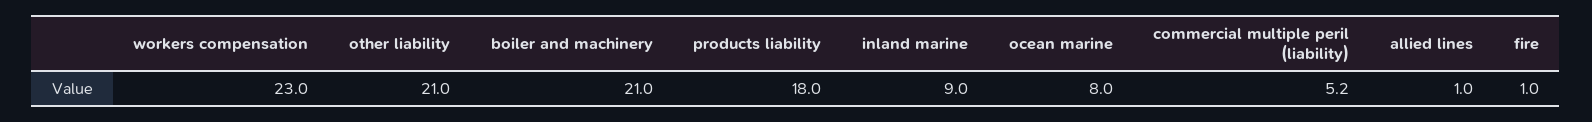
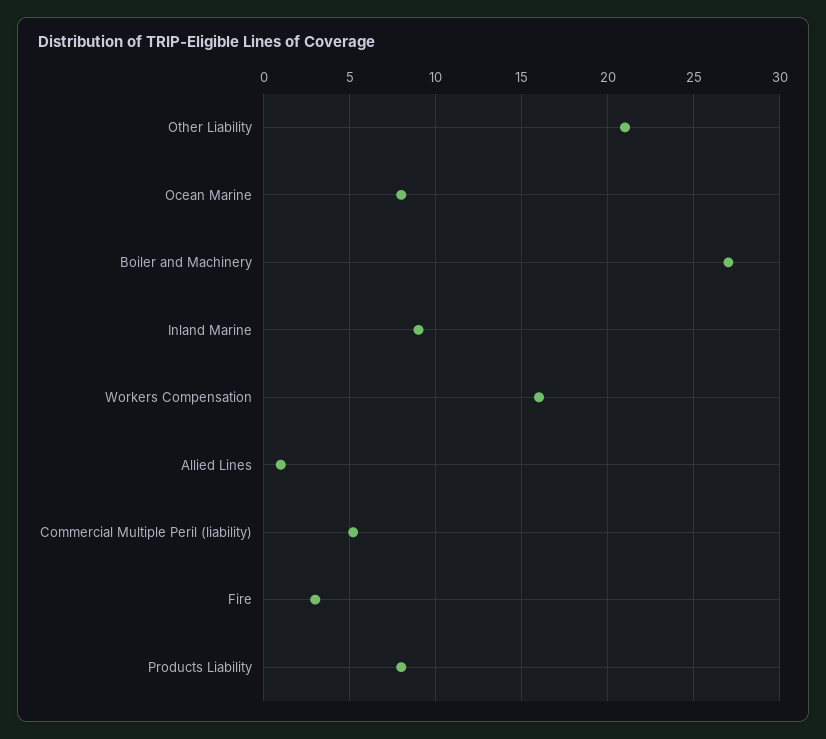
workers compensation: 23 -> 16
boiler and machinery: 21 -> 27
products liability: 18 -> 8
fire: 1 -> 3

